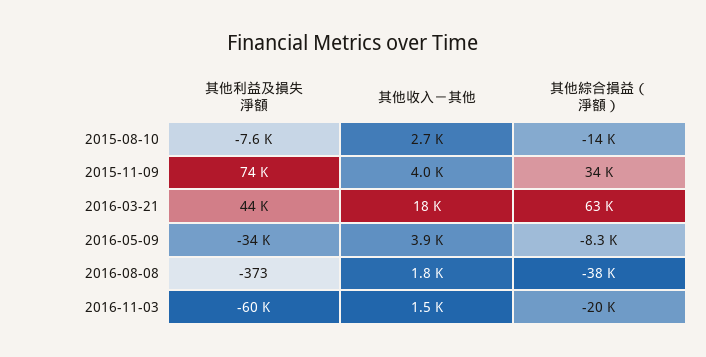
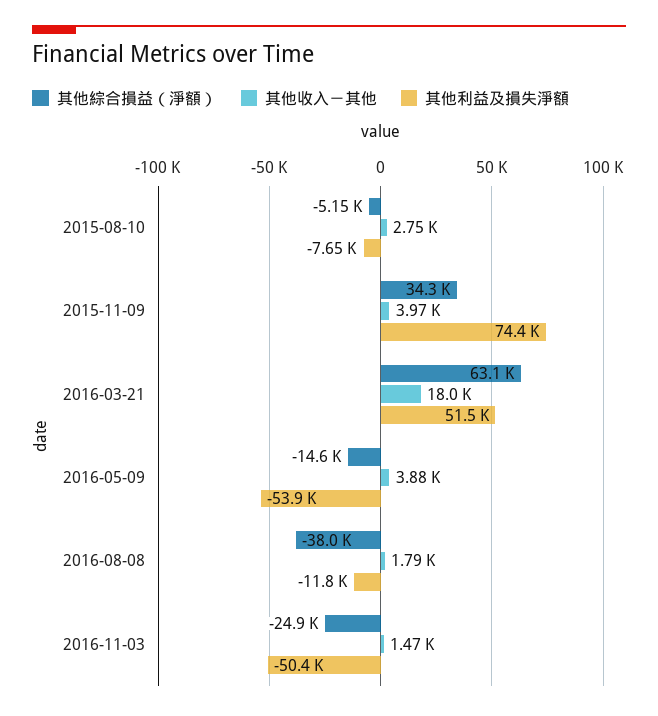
其他綜合損益（淨額）, 2015-08-10: -14000 -> -5150
其他利益及損失淨額, 2016-03-21: 44000 -> 51500
其他利益及損失淨額, 2016-05-09: -34000 -> -53900
其他綜合損益（淨額）, 2016-05-09: -8300 -> -14600
其他利益及損失淨額, 2016-08-08: -373 -> -11800
其他利益及損失淨額, 2016-11-03: -60000 -> -50400
其他綜合損益（淨額）, 2016-11-03: -20000 -> -24900

